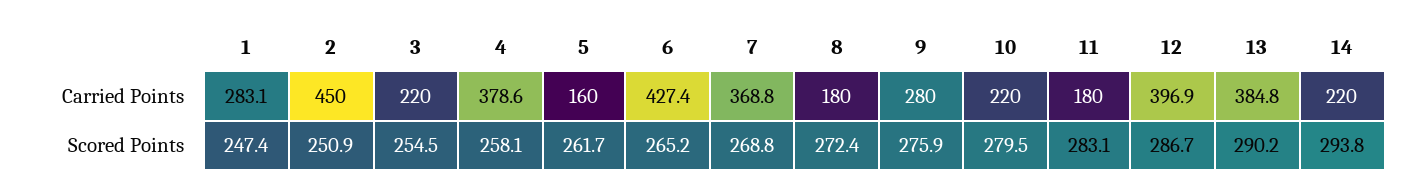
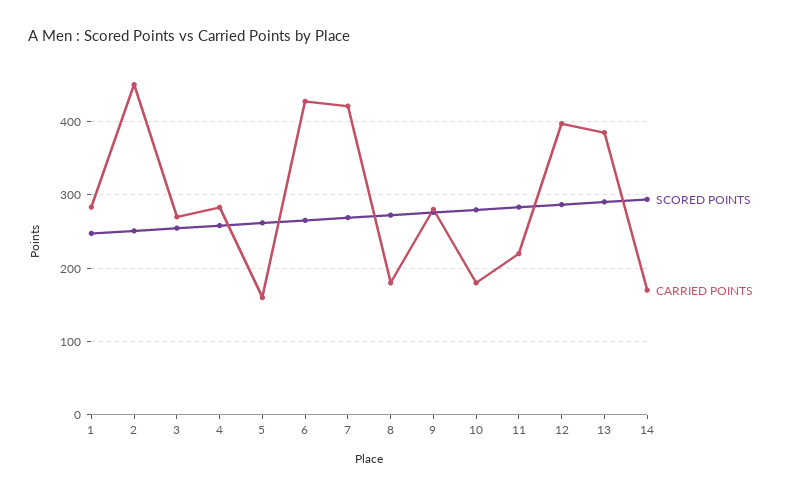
Carried Points, 3: 220 -> 270
Carried Points, 4: 378.6 -> 280
Carried Points, 7: 368.8 -> 420
Carried Points, 10: 220 -> 180
Carried Points, 11: 180 -> 220
Carried Points, 14: 220 -> 170

